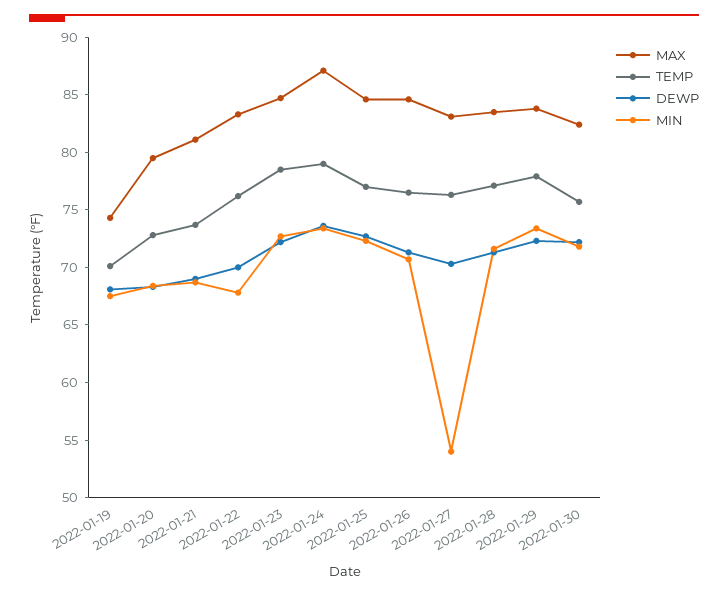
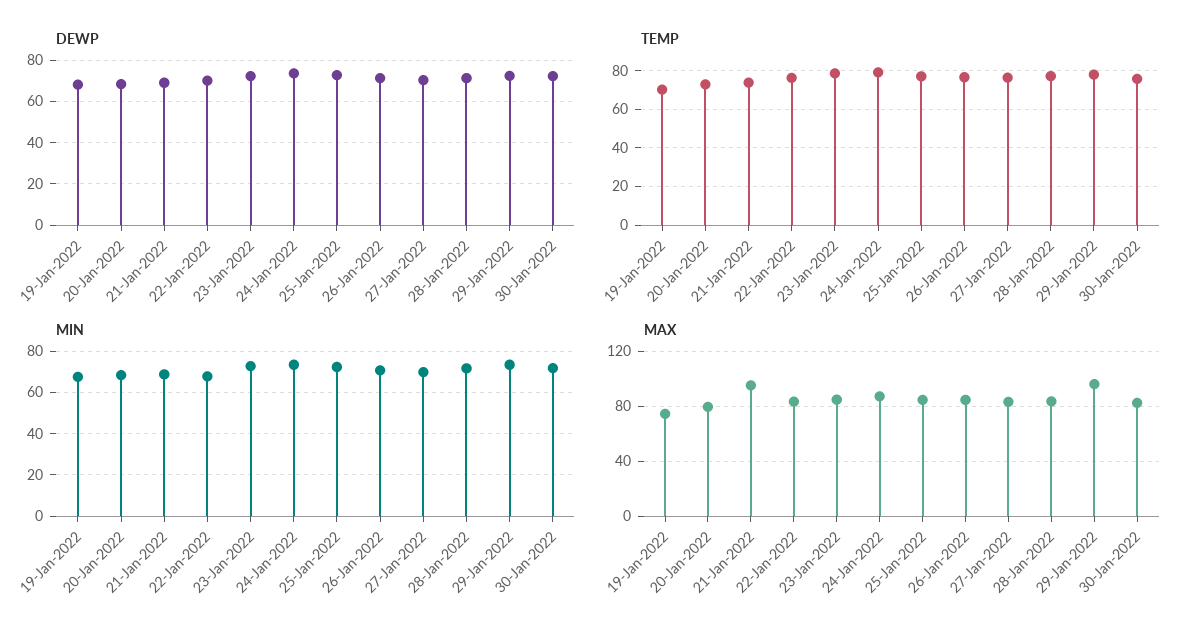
MAX, 2022-01-21: 81 -> 95
MIN, 2022-01-27: 54 -> 70
MAX, 2022-01-29: 84 -> 95

